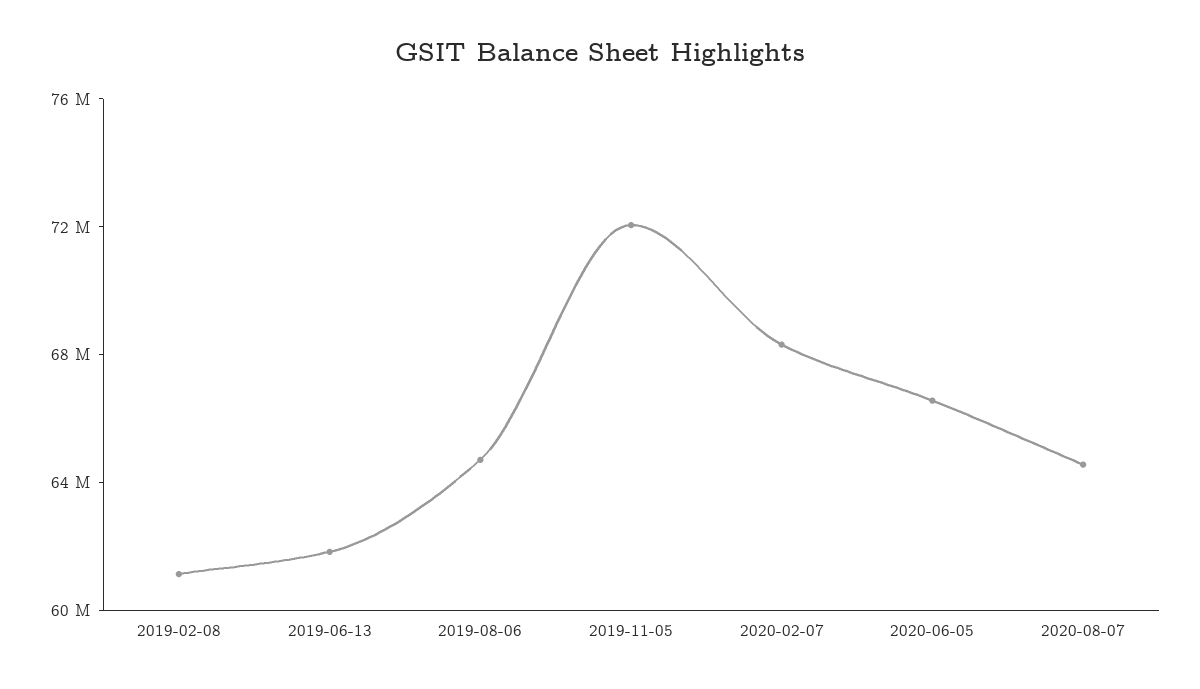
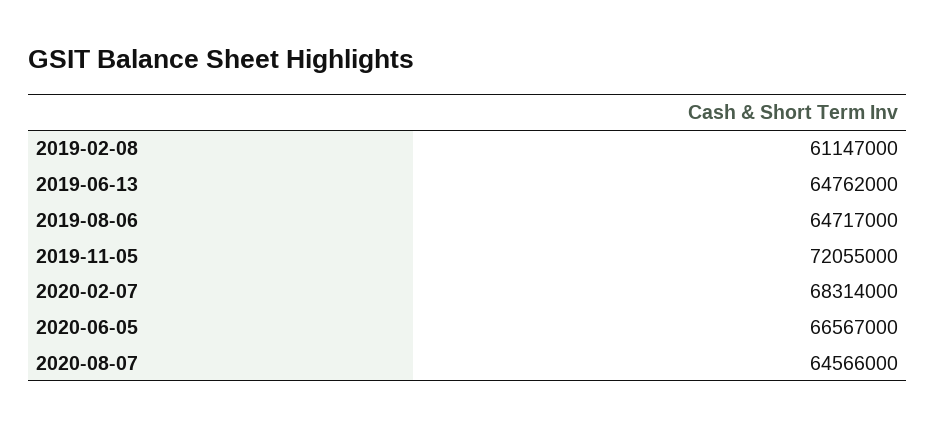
2019-06-13: 62000000 -> 64762000

